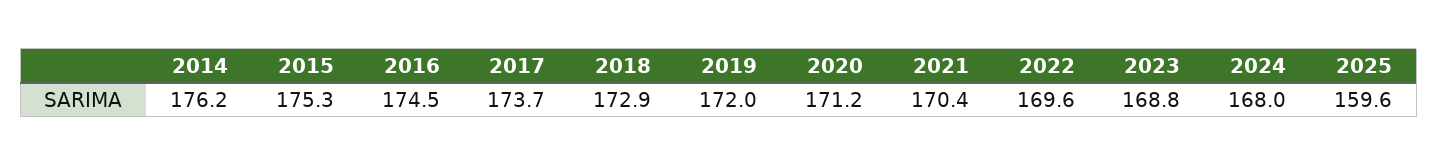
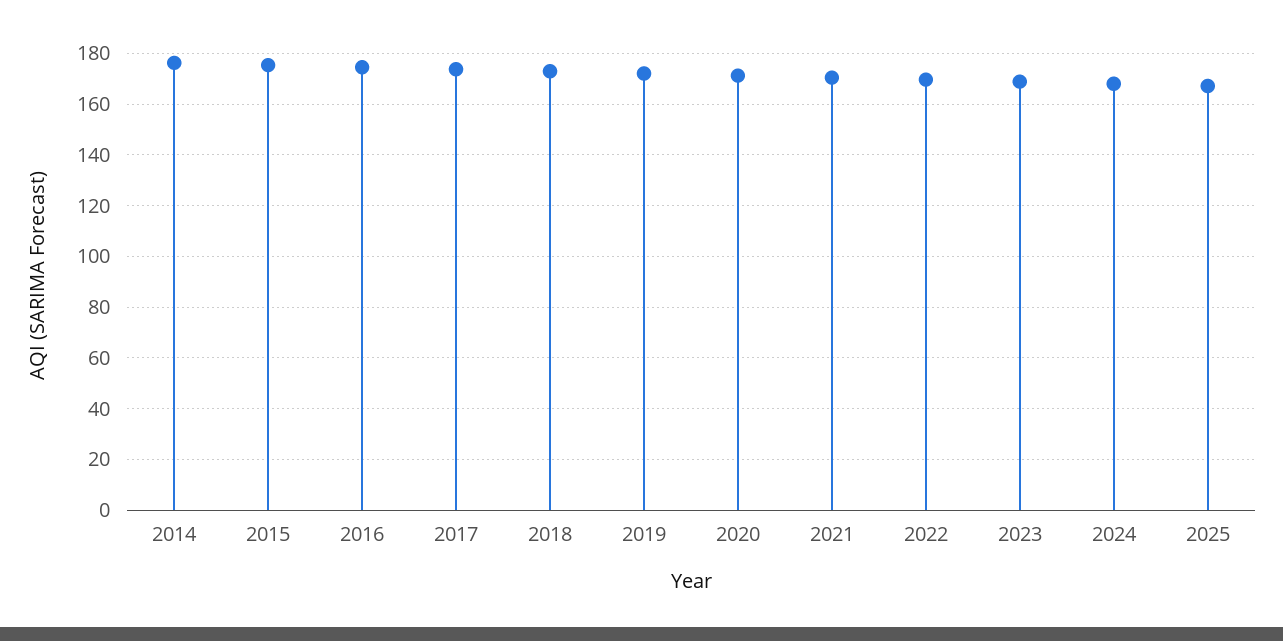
2025: 159.6 -> 167.5

